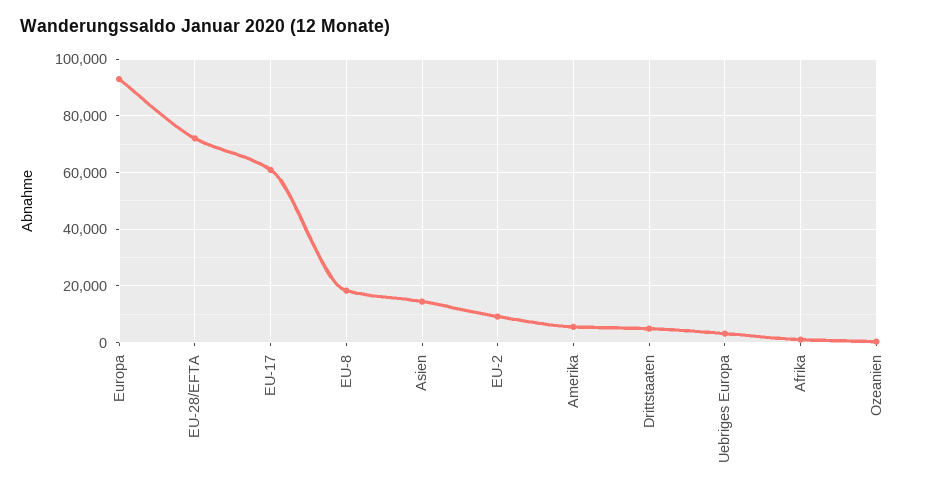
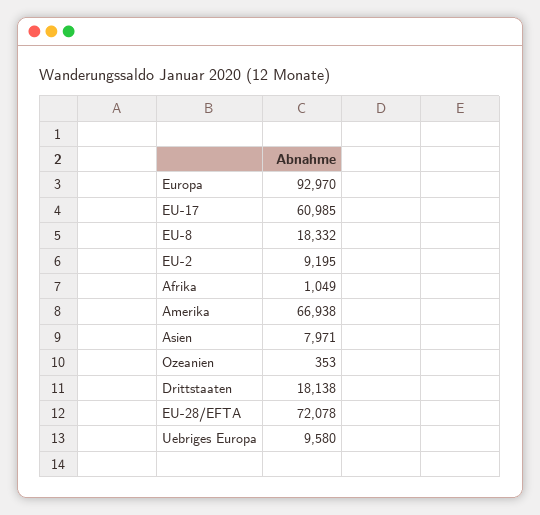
Asien: 15000 -> 7971
Amerika: 5000 -> 66938
Drittstaaten: 5000 -> 18138
Uebriges Europa: 2500 -> 9580

